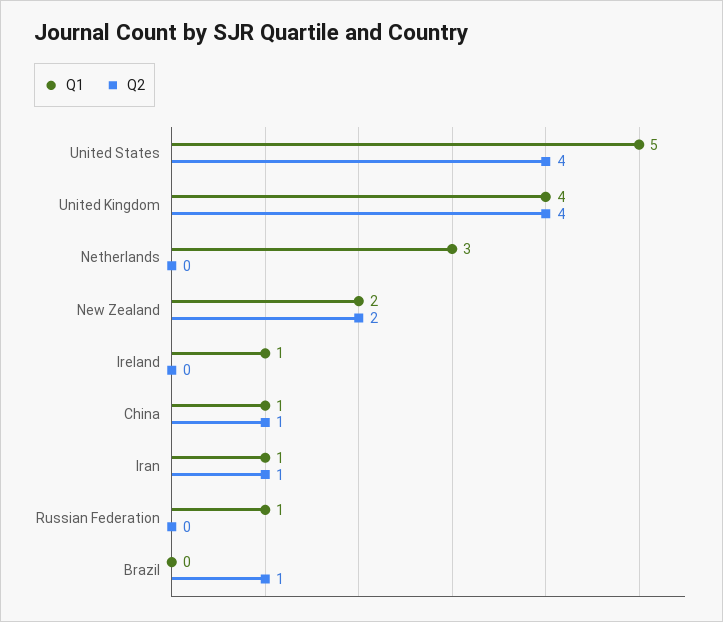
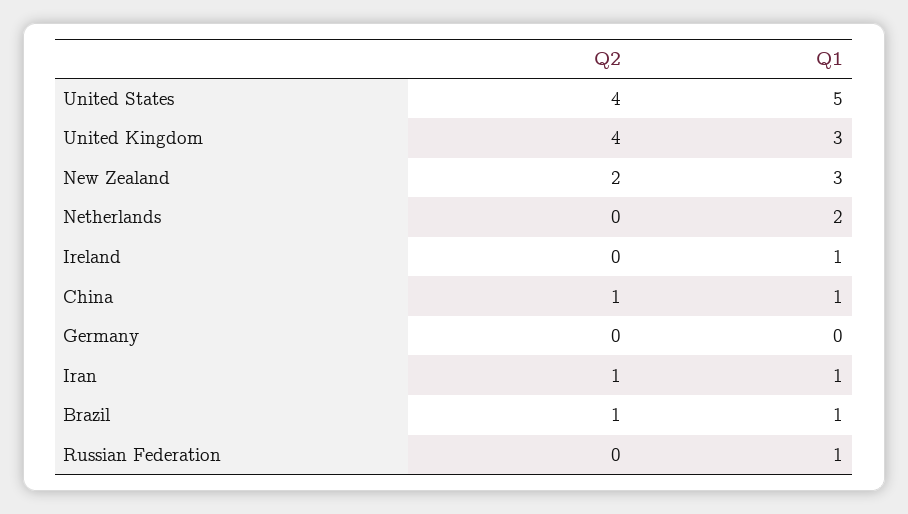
Q1, United Kingdom: 4 -> 3
Q1, Netherlands: 3 -> 2
Q1, New Zealand: 2 -> 3
Q1, Brazil: 0 -> 1
Q2, Germany: none -> 0
Q1, Germany: none -> 0

